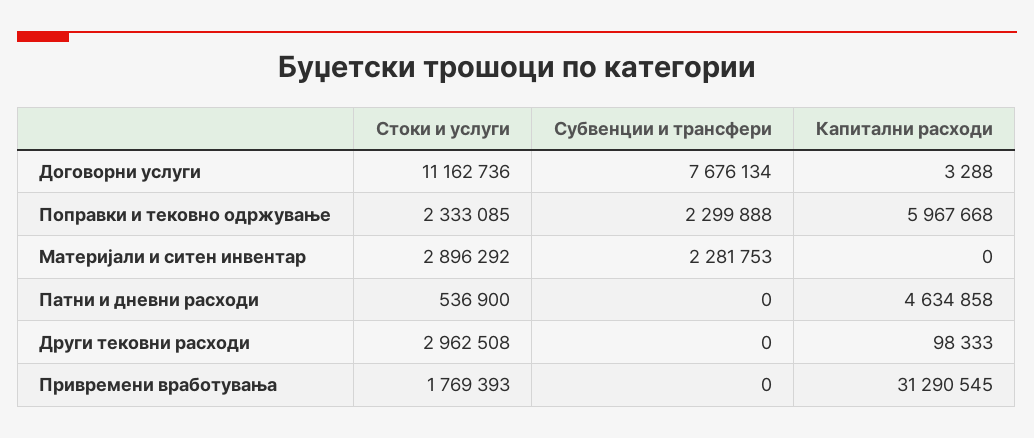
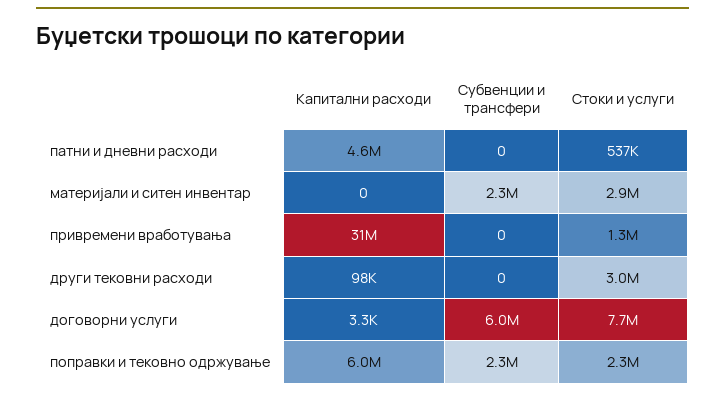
Стоки и услуги, Договорни услуги: 11162736 -> 7700000
Субвенции и трансфери, Договорни услуги: 7676134 -> 6000000
Стоки и услуги, Привремени вработувања: 1769393 -> 1300000

